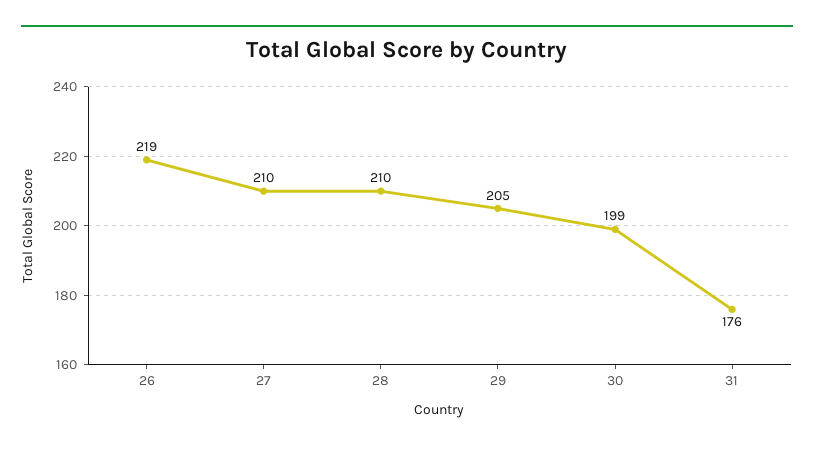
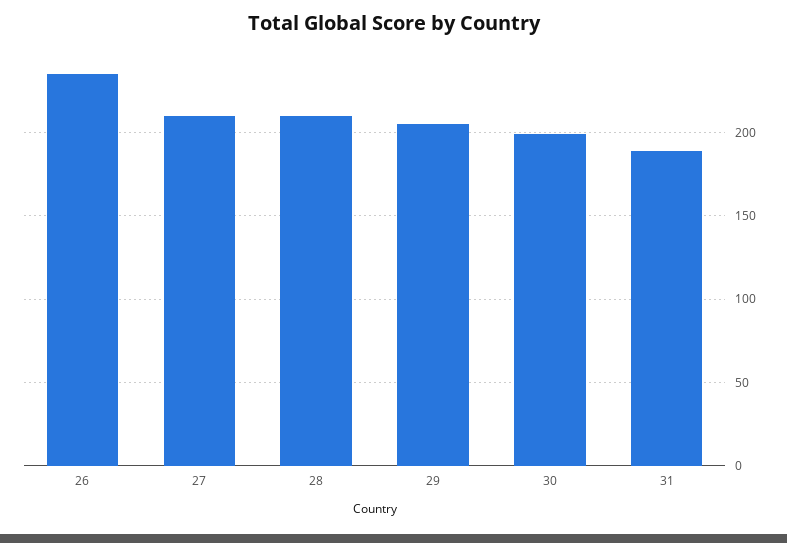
26: 219 -> 235
31: 176 -> 190

